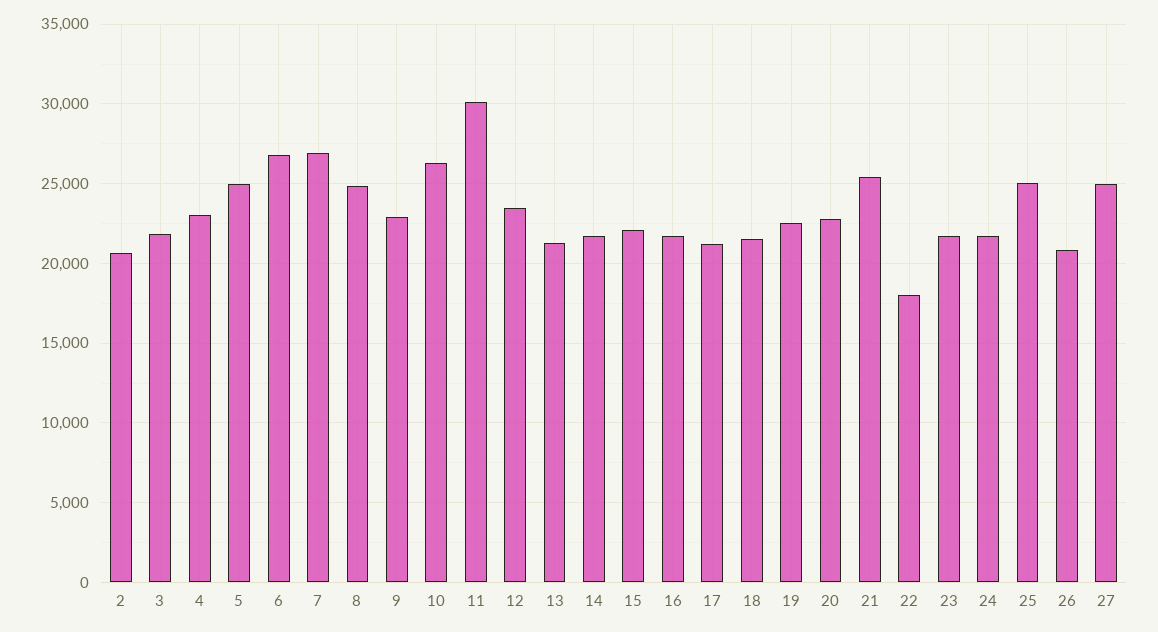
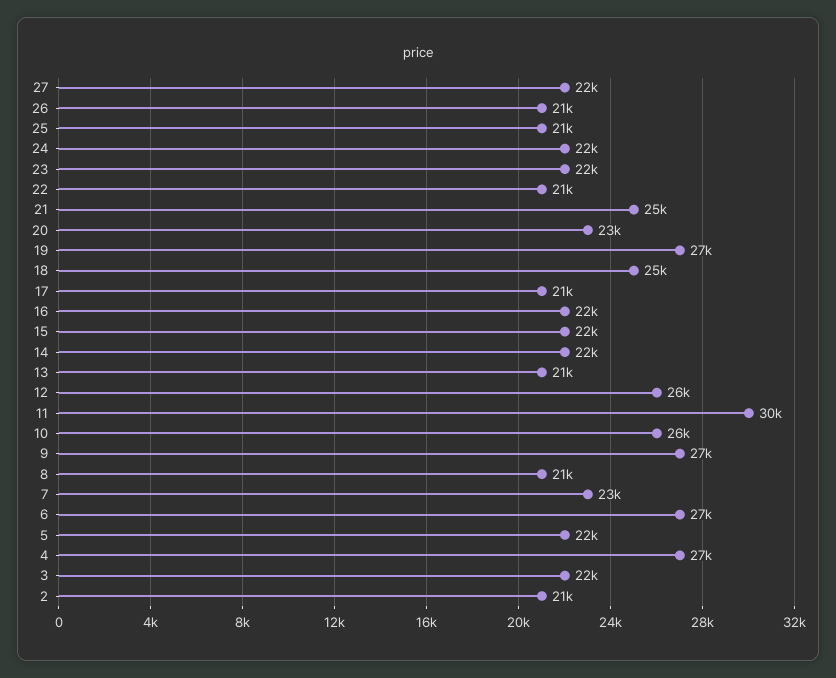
4: 23000 -> 27000
5: 25000 -> 22000
7: 27000 -> 23000
8: 25000 -> 21000
9: 23000 -> 27000
12: 23500 -> 26000
18: 21500 -> 25000
19: 22500 -> 27000
22: 18000 -> 21000
25: 25000 -> 21000
27: 25000 -> 22000

